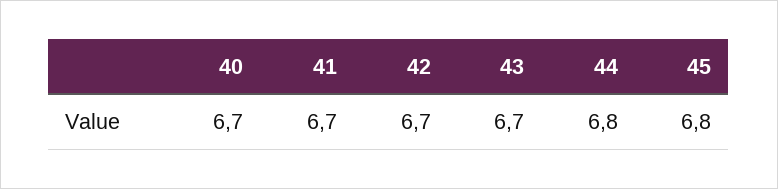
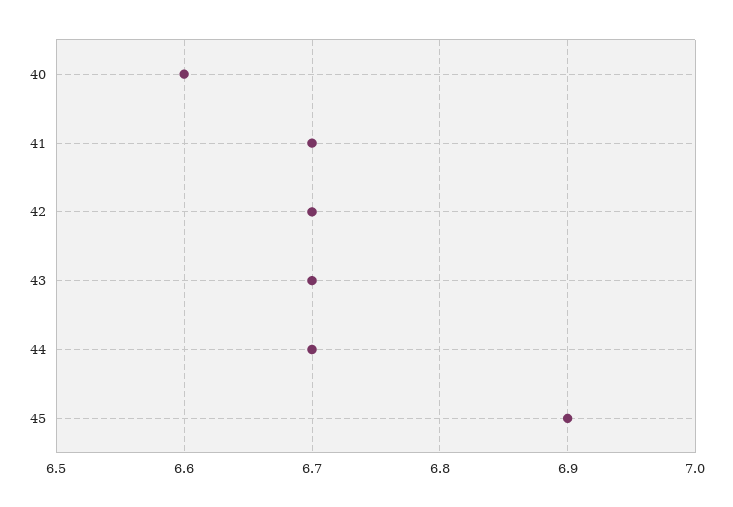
40: 6.7 -> 6.6
44: 6.8 -> 6.7
45: 6.8 -> 6.9

